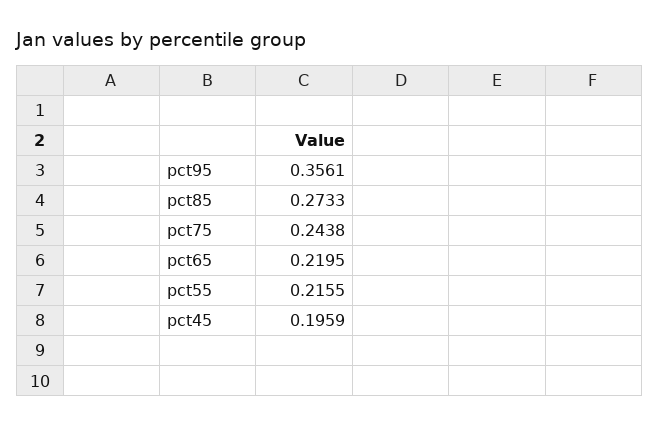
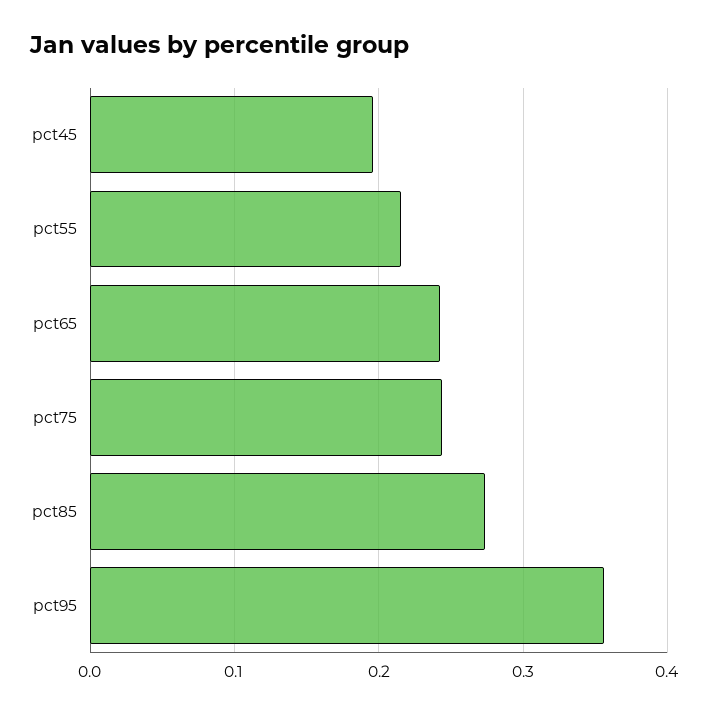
pct65: 0.2195 -> 0.24

